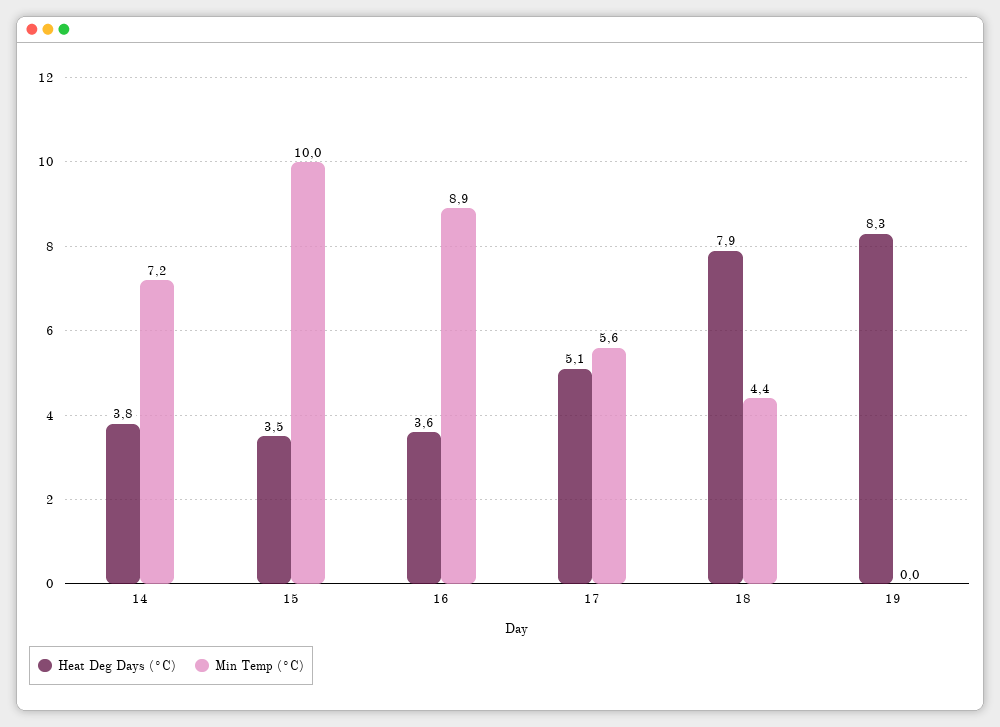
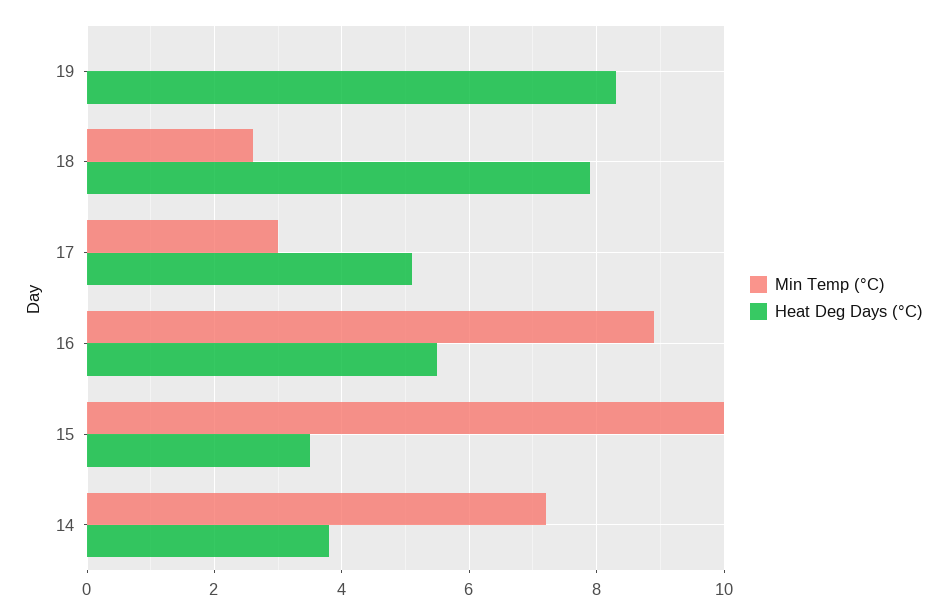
Heat Deg Days (°C), 16: 3.6 -> 5.5
Min Temp (°C), 17: 5.6 -> 3
Min Temp (°C), 18: 4.4 -> 2.5

